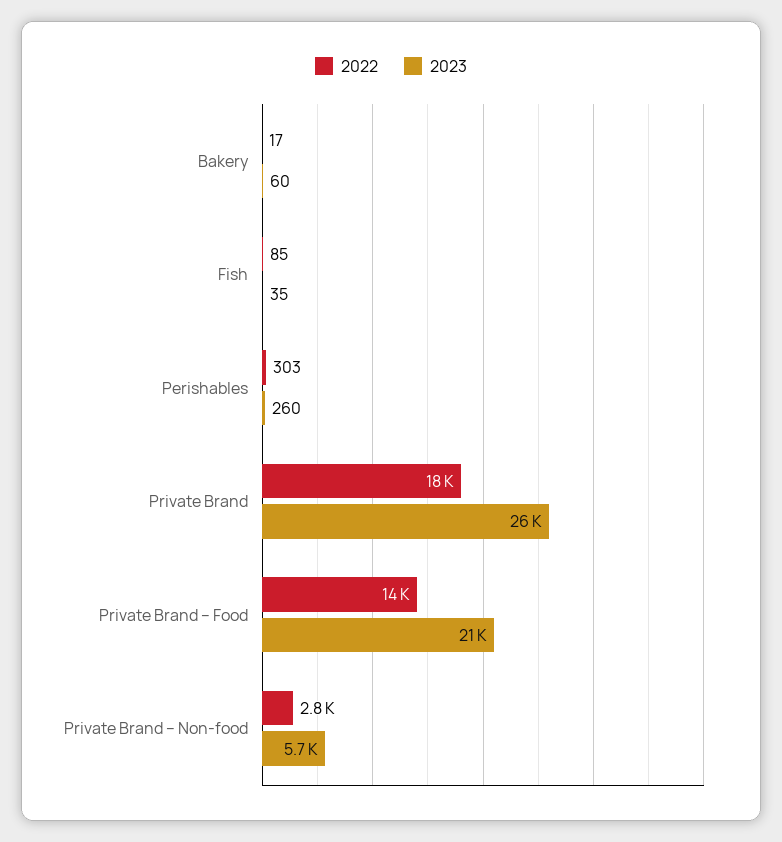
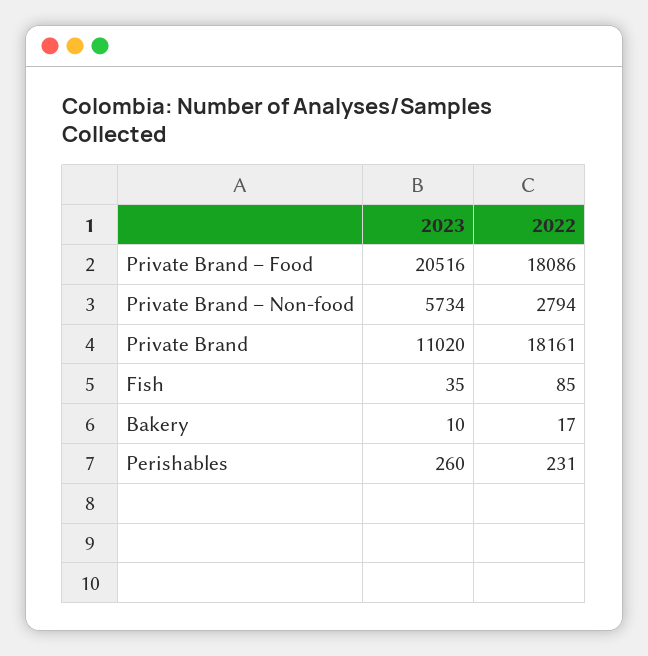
2023, Bakery: 60 -> 10
2022, Perishables: 303 -> 231
2023, Private Brand: 26000 -> 11020
2022, Private Brand – Food: 14000 -> 18086

